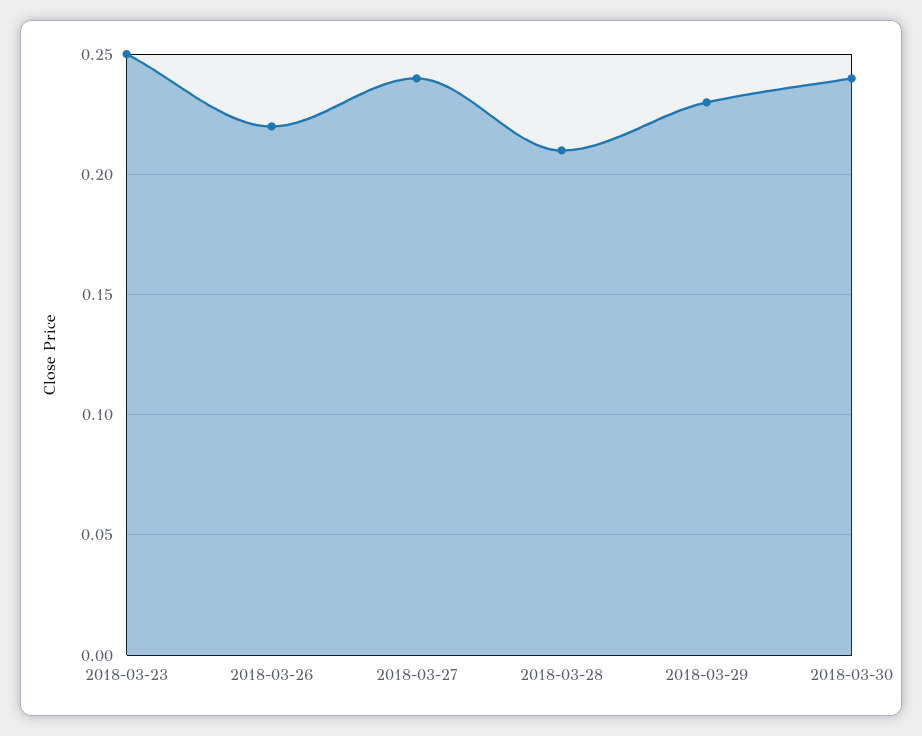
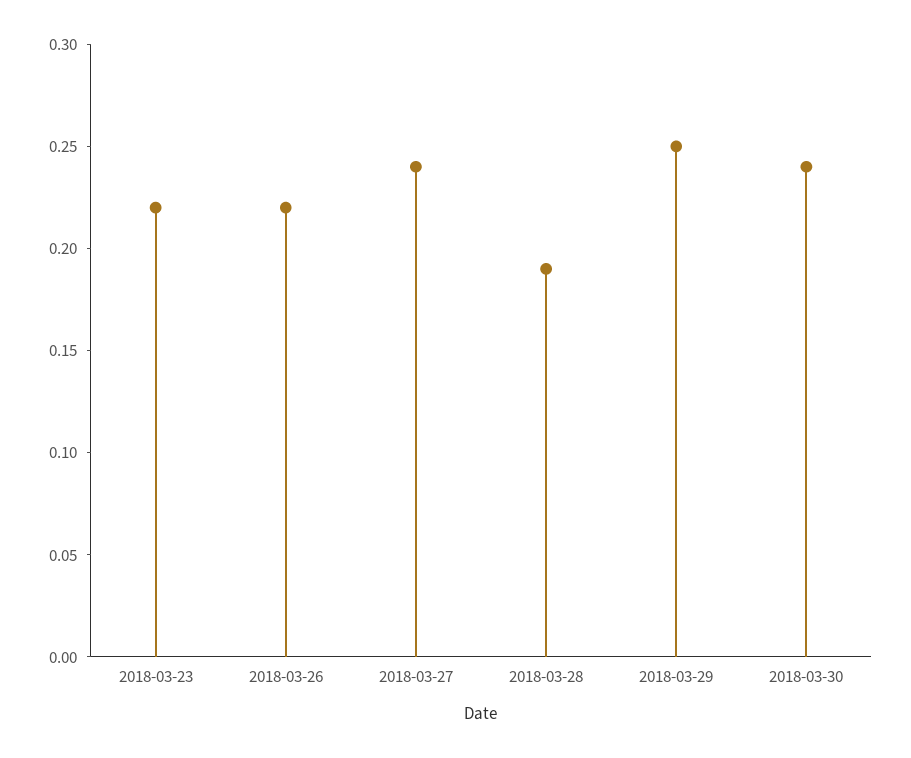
2018-03-23: 0.25 -> 0.22
2018-03-28: 0.21 -> 0.19
2018-03-29: 0.23 -> 0.25

